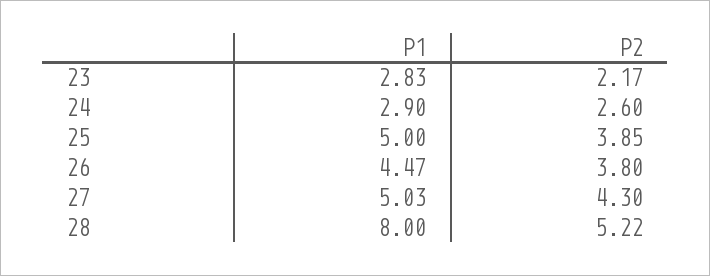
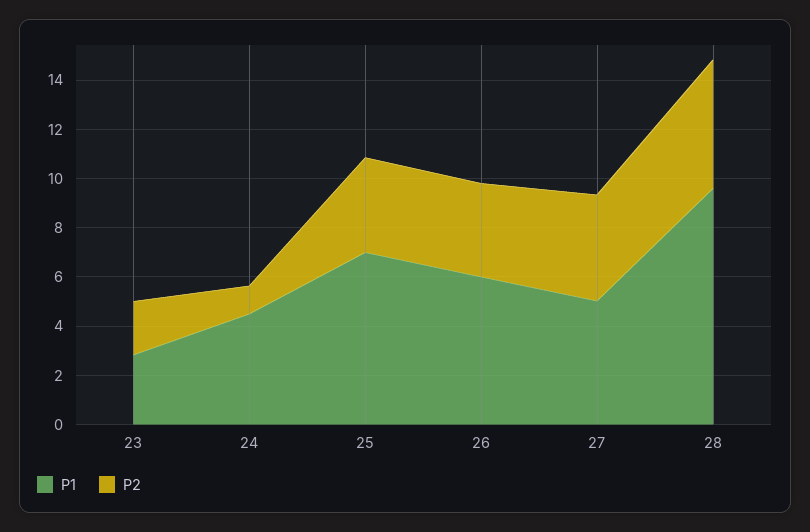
P1, 24: 2.9 -> 4.5
P2, 24: 2.6 -> 1
P1, 25: 5 -> 7
P1, 26: 4.47 -> 6
P1, 28: 8 -> 9.5

